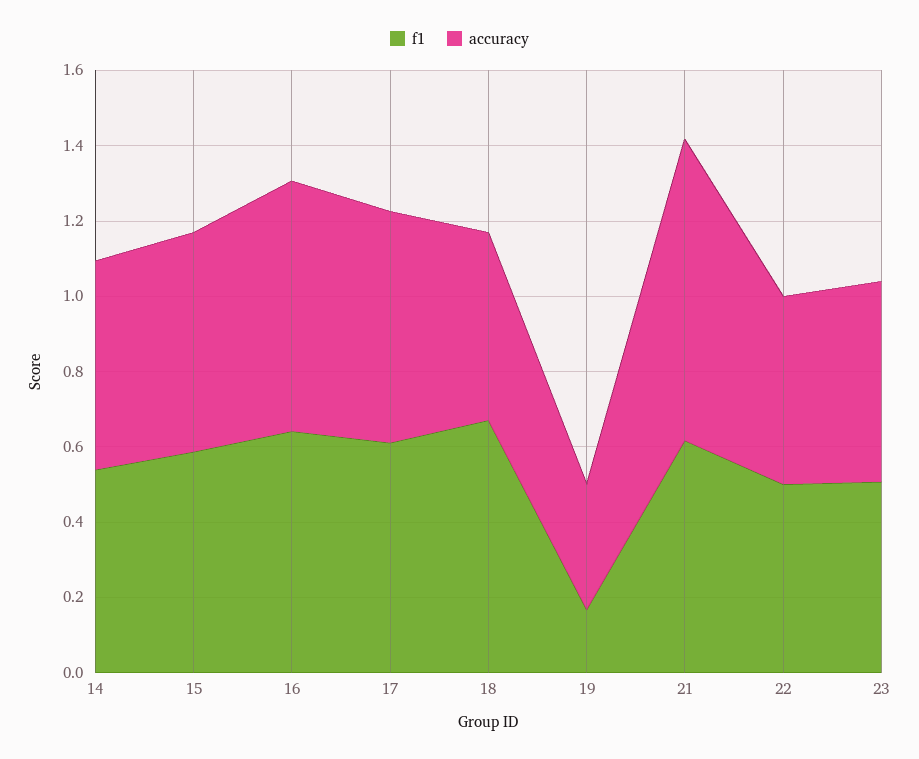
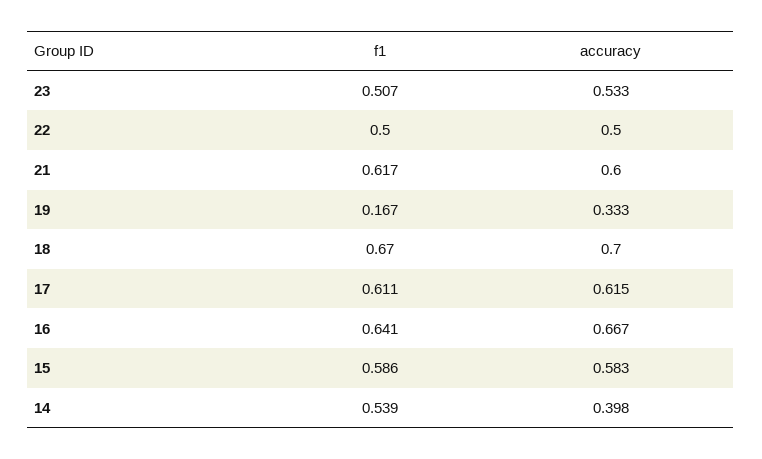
accuracy, 14: 0.55 -> 0.398
accuracy, 18: 0.5 -> 0.7
accuracy, 21: 0.8 -> 0.6

